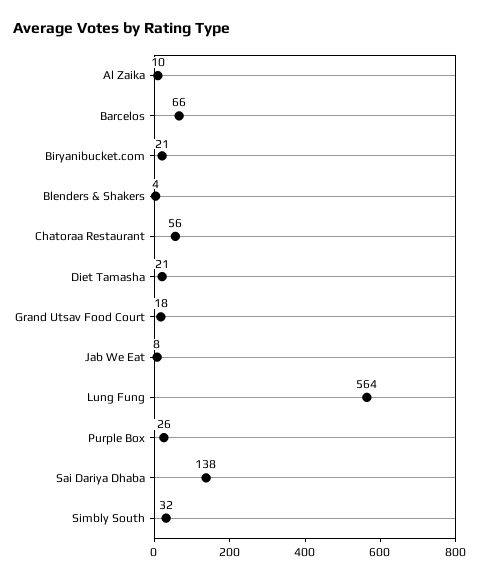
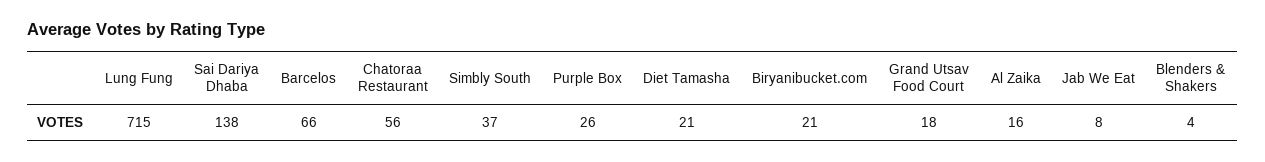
Al Zaika: 10 -> 16
Lung Fung: 564 -> 715
Simbly South: 32 -> 37

